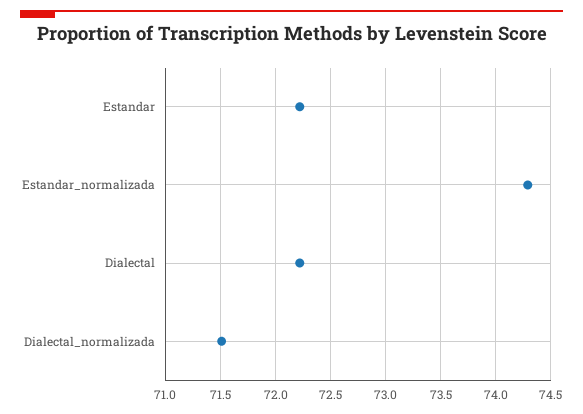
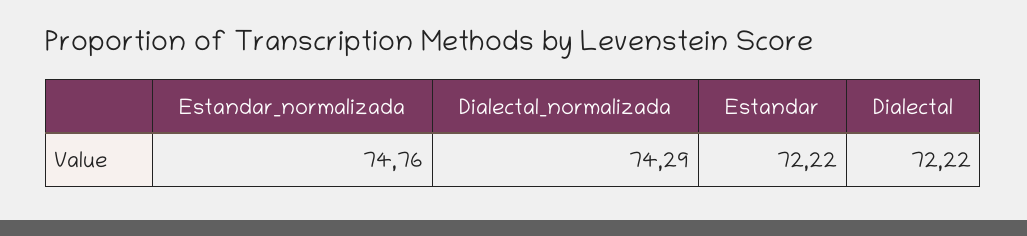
Estandar_normalizada: 74.3 -> 74.76
Dialectal_normalizada: 71.5 -> 74.29

